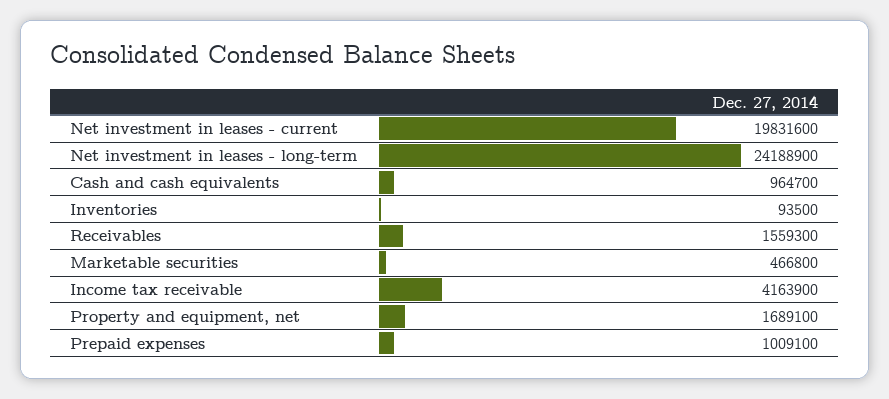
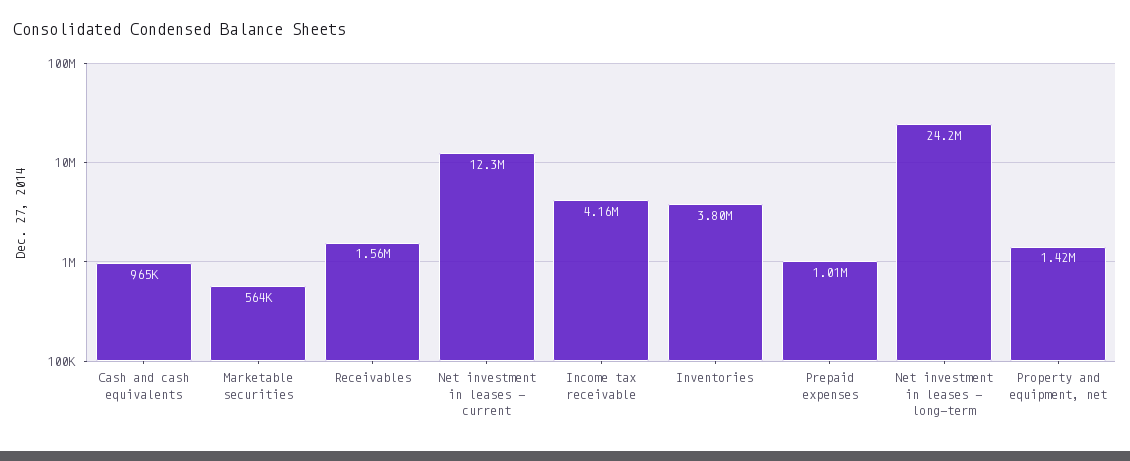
Net investment in leases - current: 19831600 -> 12300000
Inventories: 93500 -> 3800000
Marketable securities: 466800 -> 564000
Property and equipment, net: 1689100 -> 1420000

